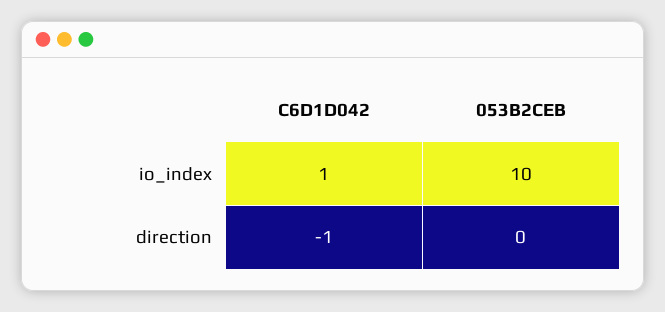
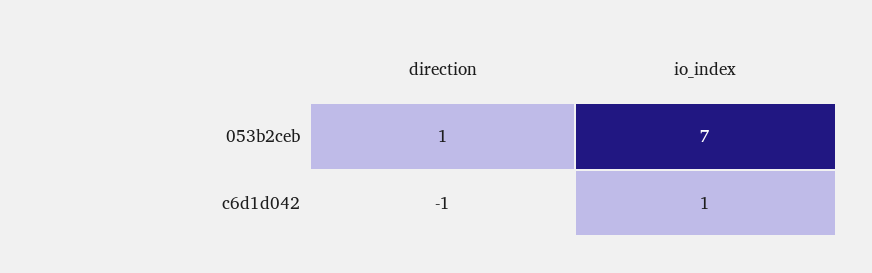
053B2CEB, io_index: 10 -> 7
053B2CEB, direction: 0 -> 1

